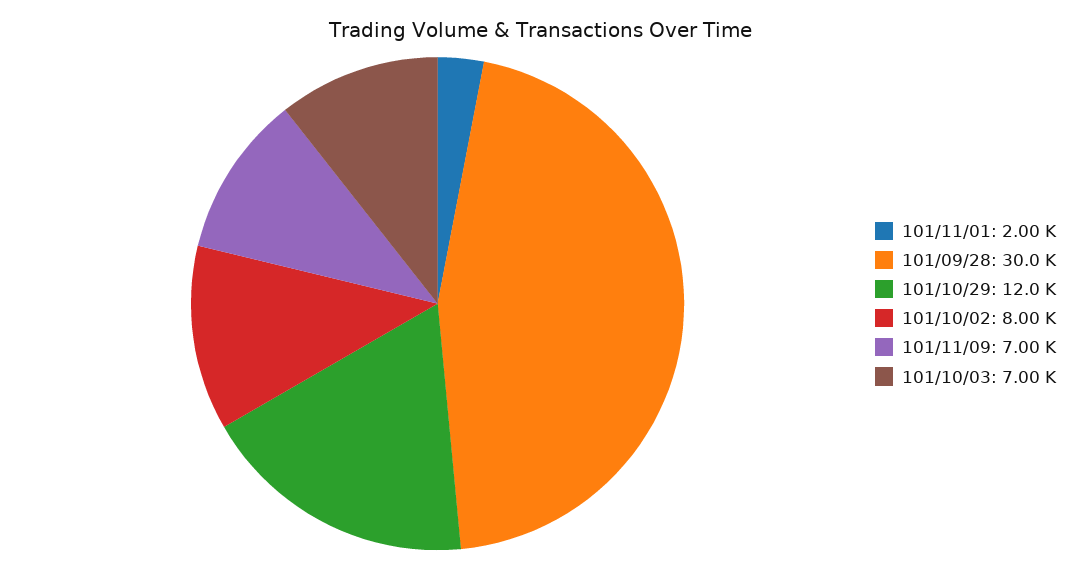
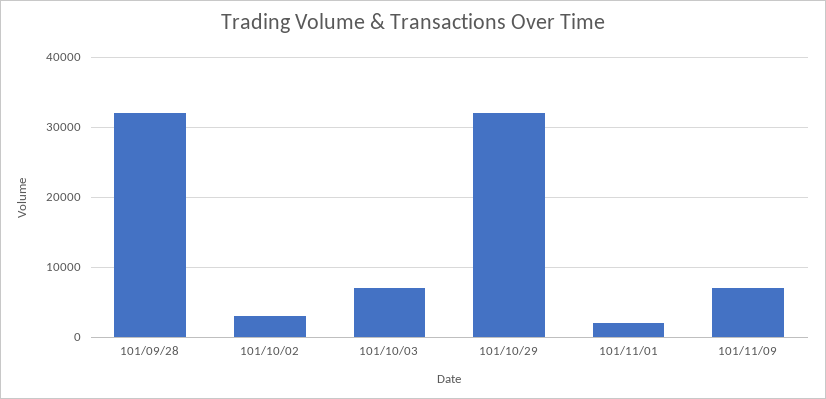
101/09/28: 30000 -> 32000
101/10/29: 12000 -> 32000
101/10/02: 8000 -> 3000

